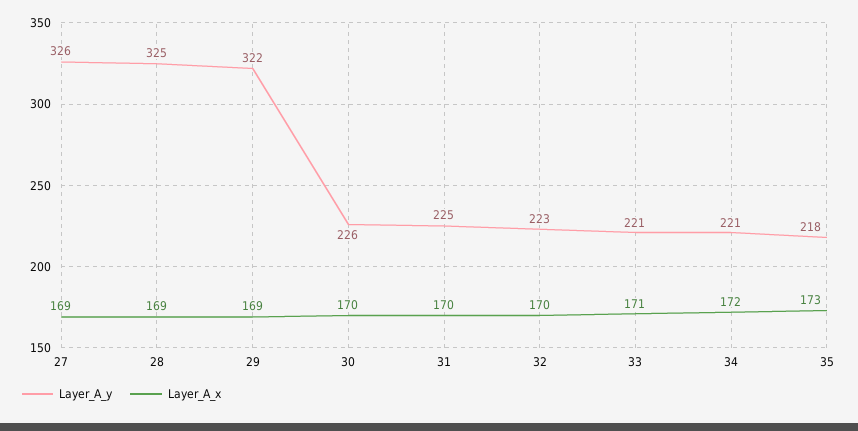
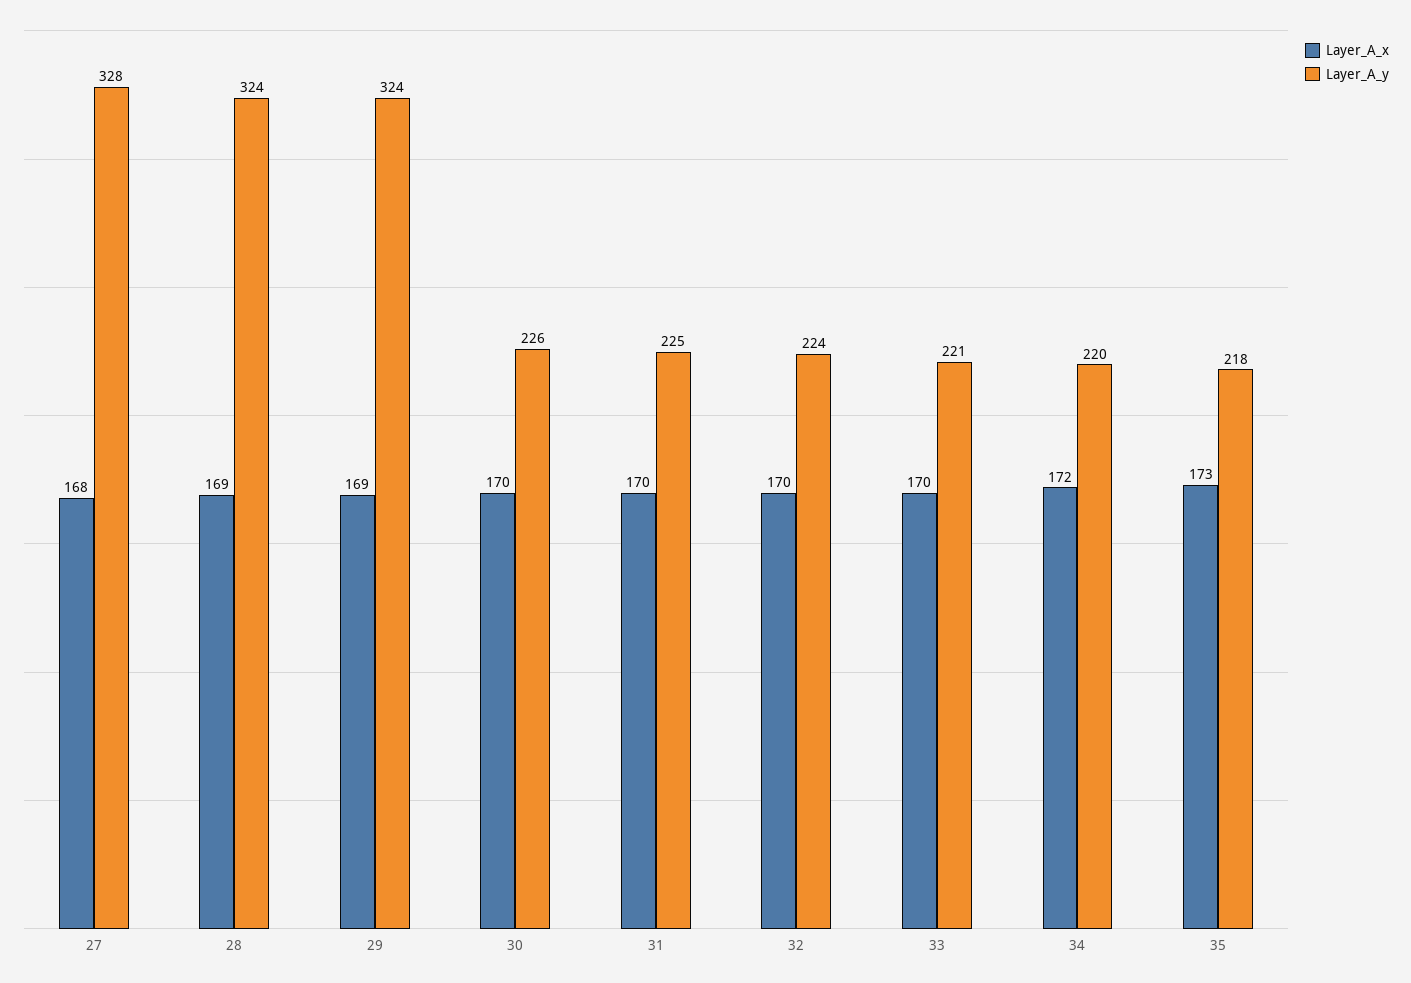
Layer_A_y, 27: 326 -> 328
Layer_A_x, 27: 169 -> 168
Layer_A_y, 28: 325 -> 324
Layer_A_y, 29: 322 -> 324
Layer_A_y, 32: 223 -> 224
Layer_A_x, 33: 171 -> 170
Layer_A_y, 34: 221 -> 220

